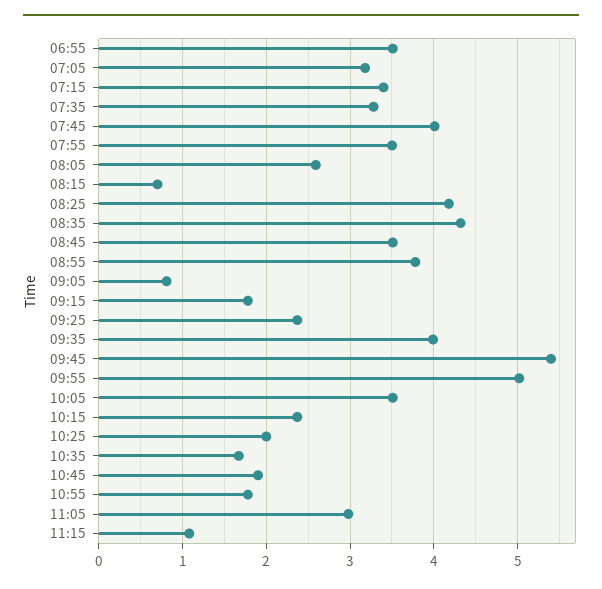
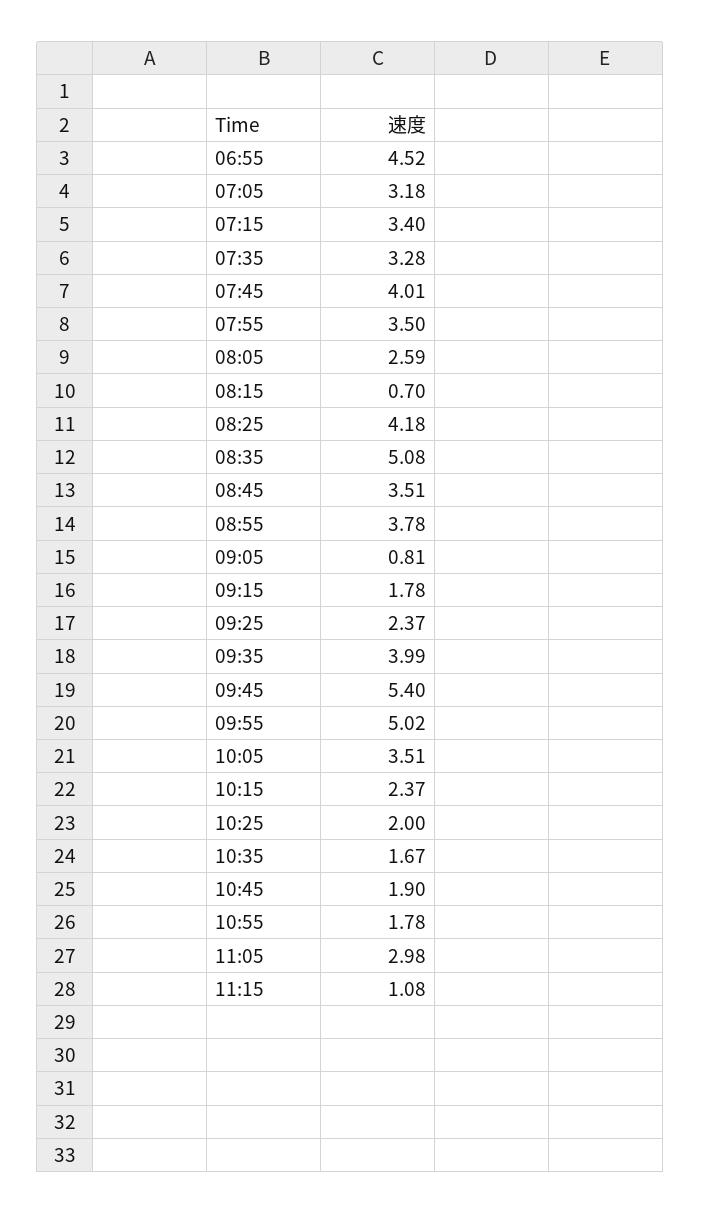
06:55: 3.5 -> 4.52
08:35: 4.3 -> 5.08

